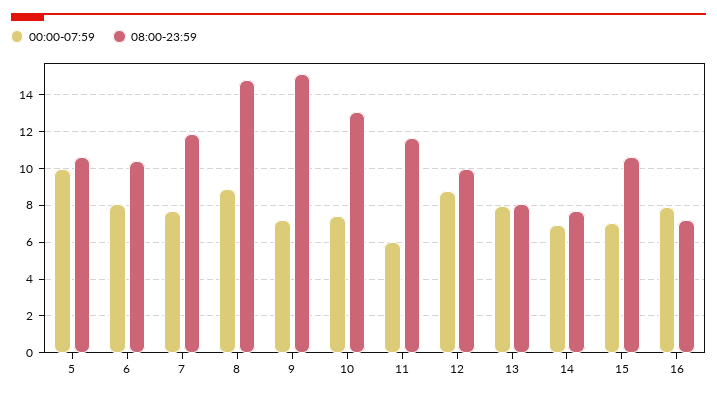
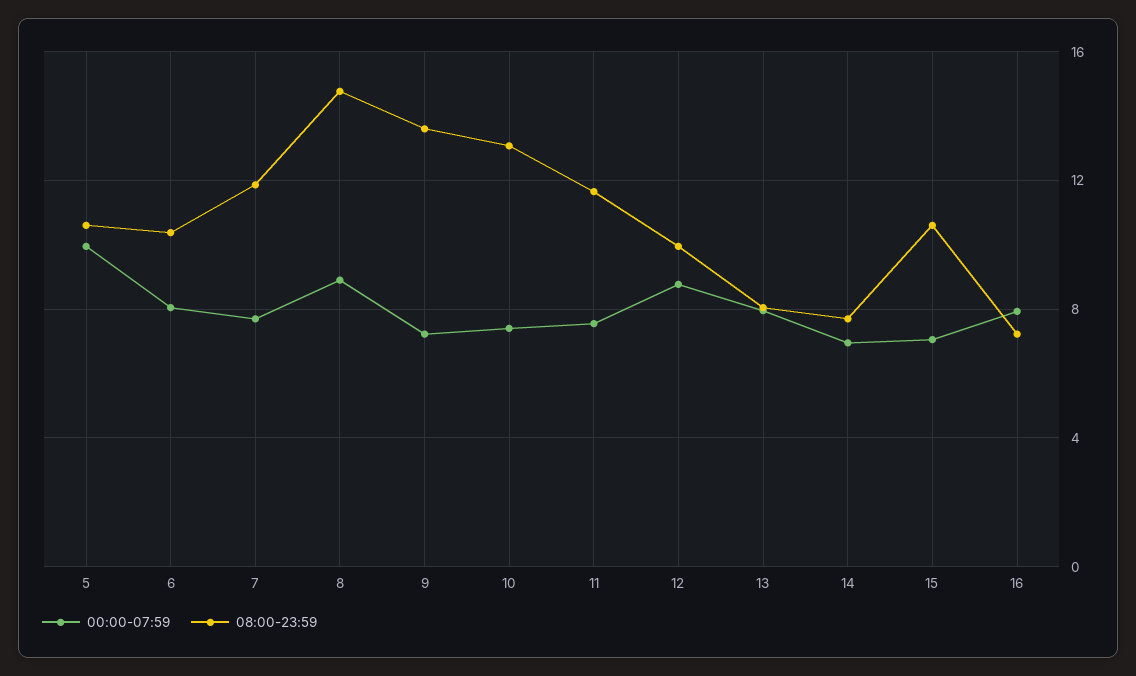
08:00-23:59, 9: 15 -> 13.5
00:00-07:59, 11: 6 -> 7.5

